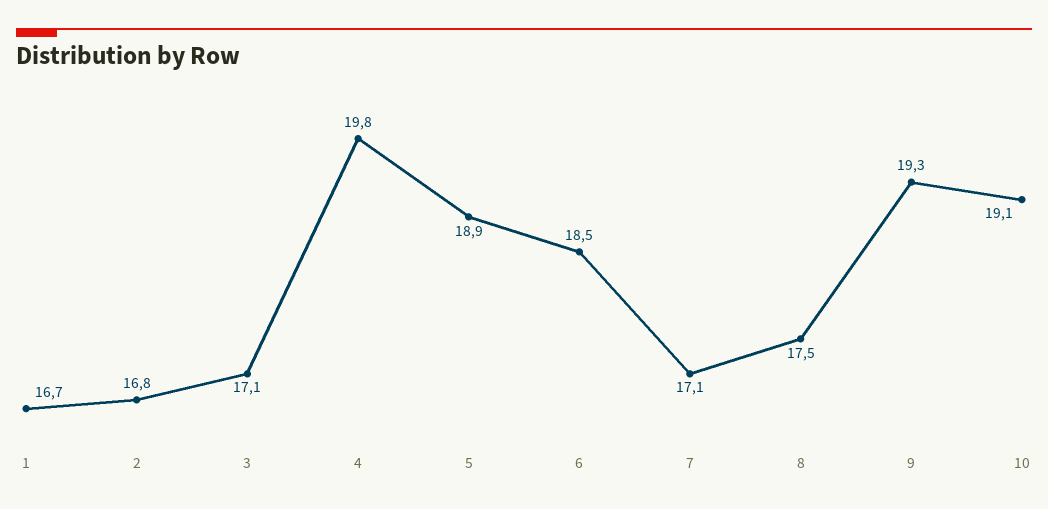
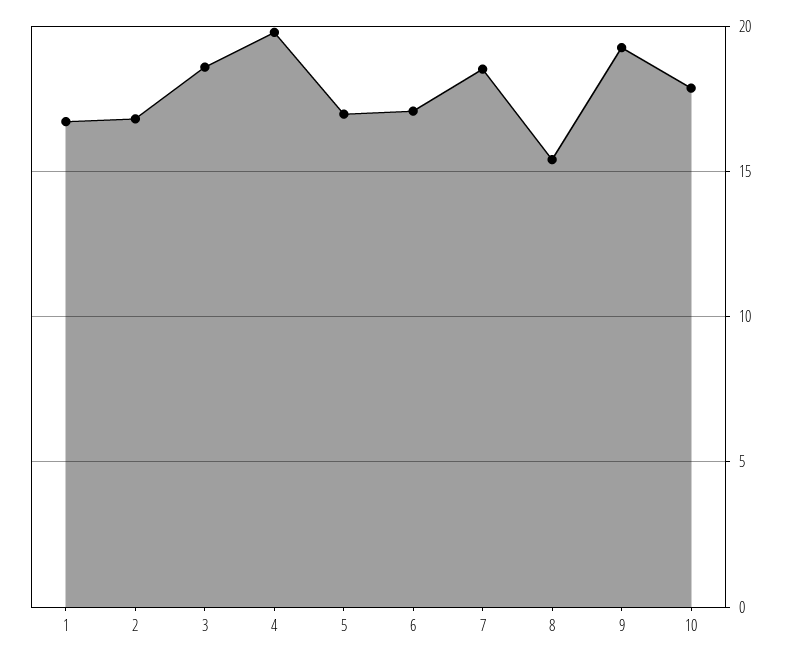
3: 17.1 -> 18.5
5: 18.9 -> 17
6: 18.5 -> 17
7: 17.1 -> 18.5
8: 17.5 -> 15.5
10: 19.1 -> 18

